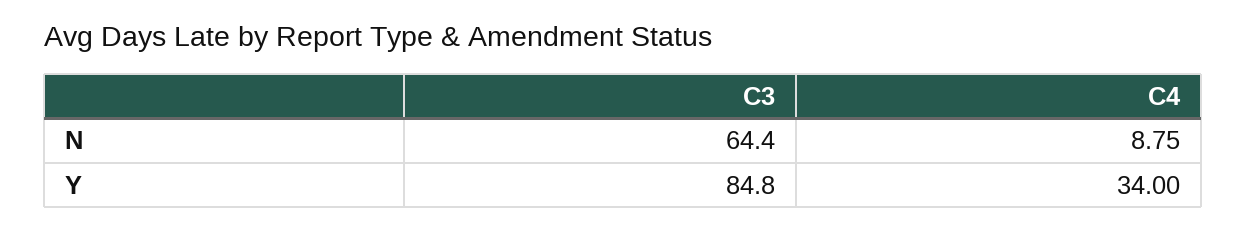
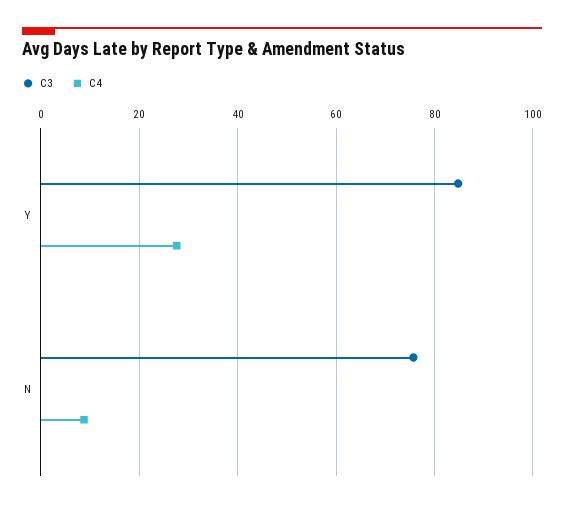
C3, N: 64.4 -> 76
C4, Y: 34 -> 28

